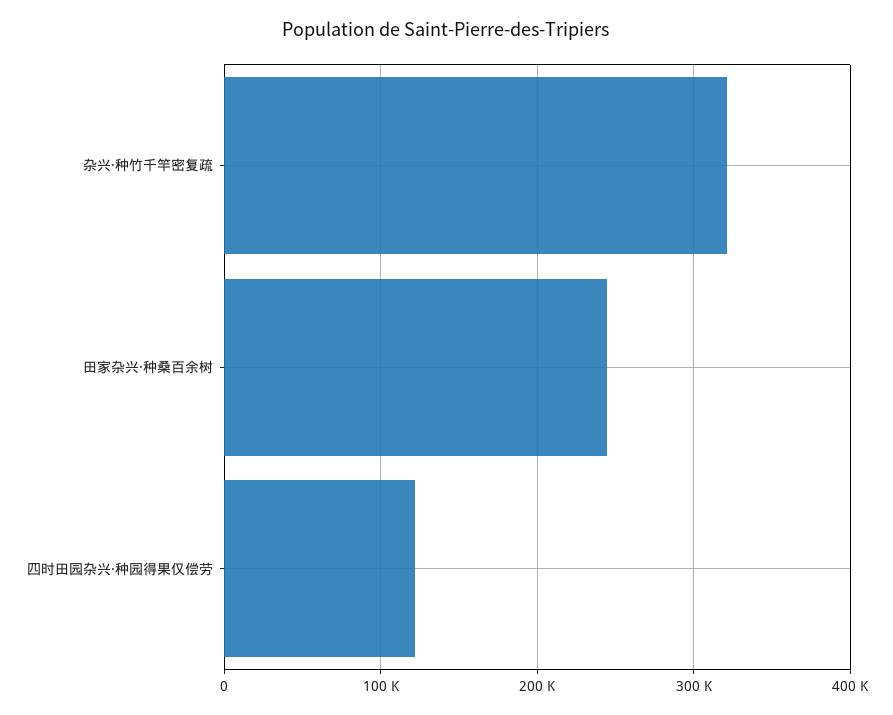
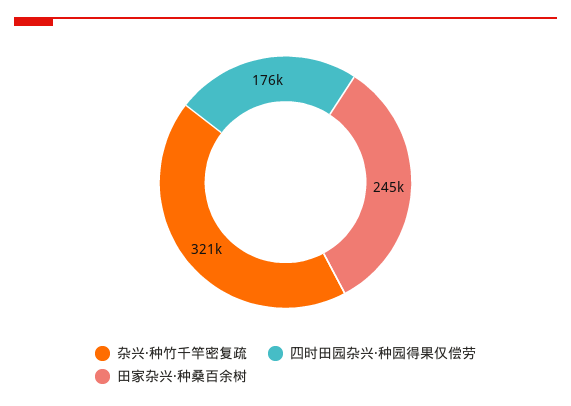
四时田园杂兴·种园得果仅偿劳: 120000 -> 176000

